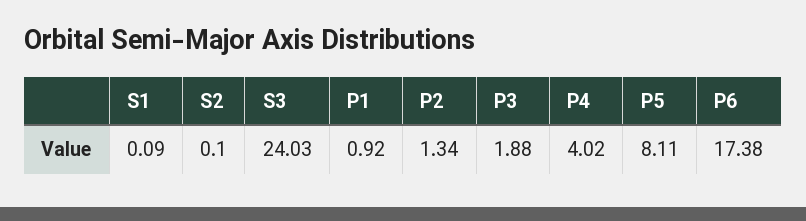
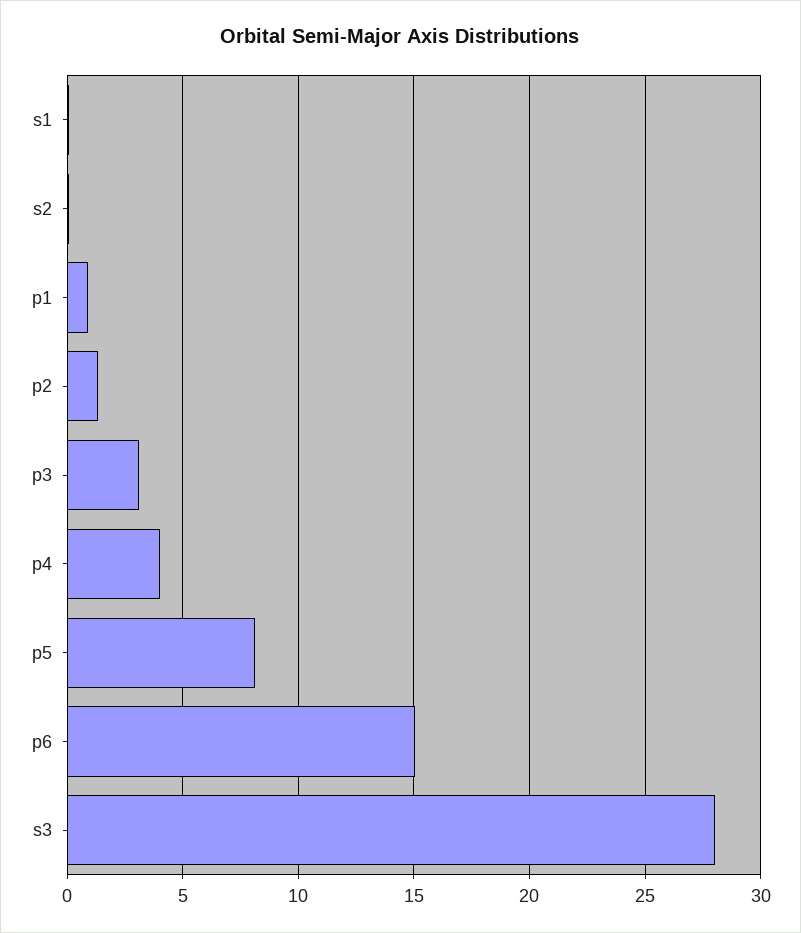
S3: 24.03 -> 28
P3: 1.88 -> 3
P6: 17.38 -> 15

